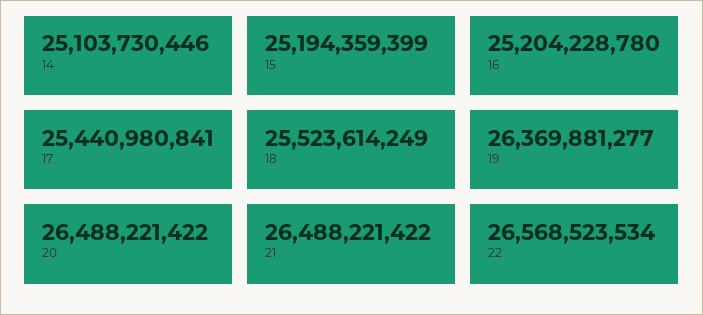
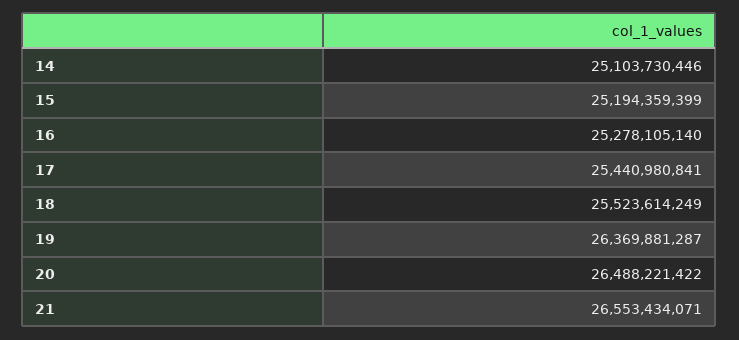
16: 25204228780 -> 25278105140
19: 26369881277 -> 26369881287
21: 26488221422 -> 26553434071
22: 26568523534 -> none

